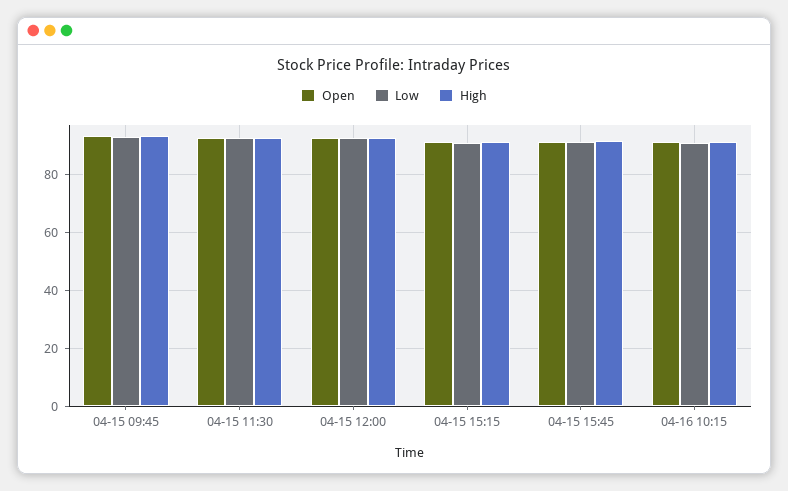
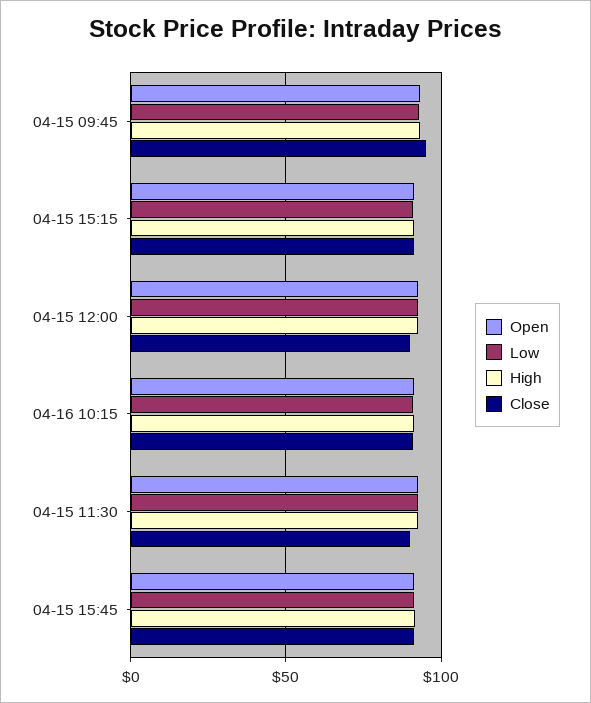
Close, 04-15 09:45: none -> 95
Close, 04-15 15:15: none -> 90
Close, 04-15 12:00: none -> 90
Close, 04-16 10:15: none -> 90
Close, 04-15 11:30: none -> 90
Close, 04-15 15:45: none -> 90

